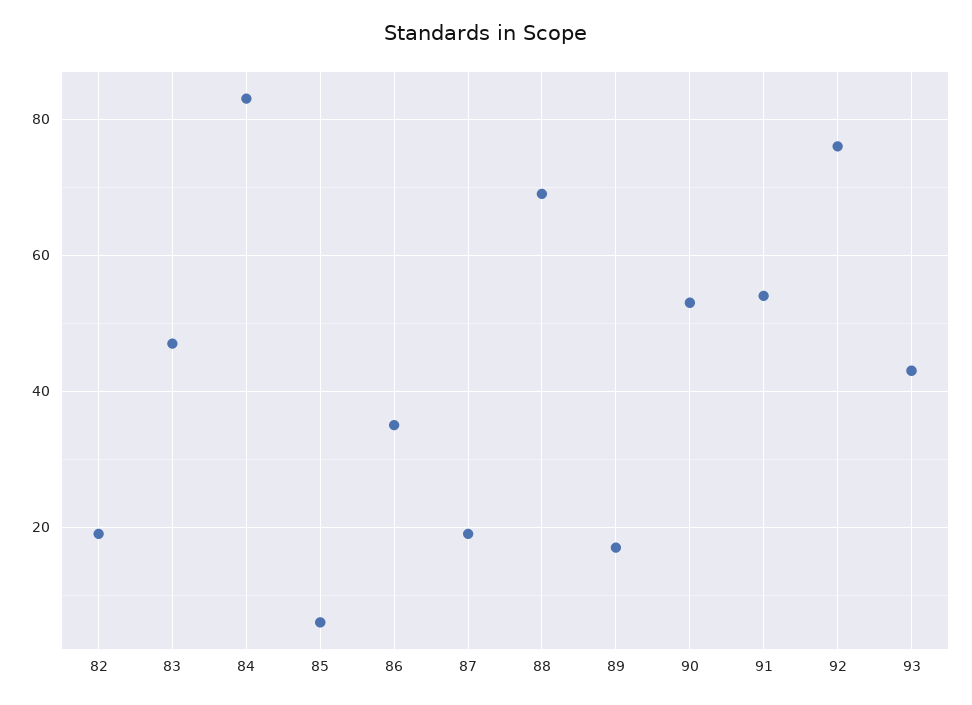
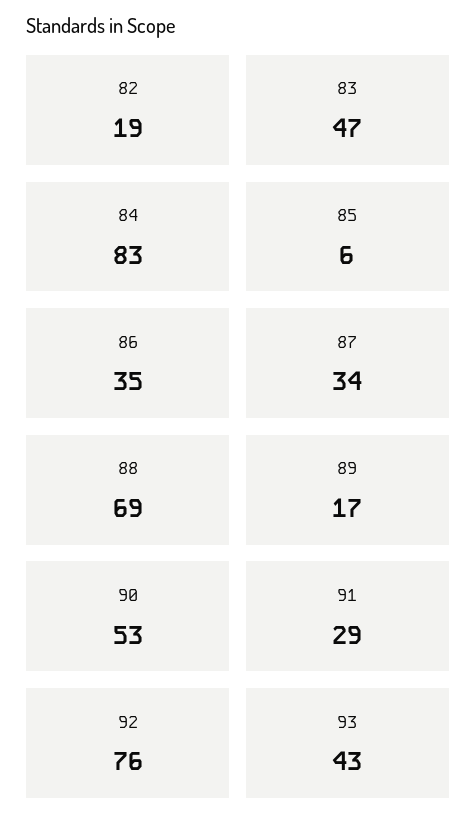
87: 20 -> 34
91: 55 -> 29

